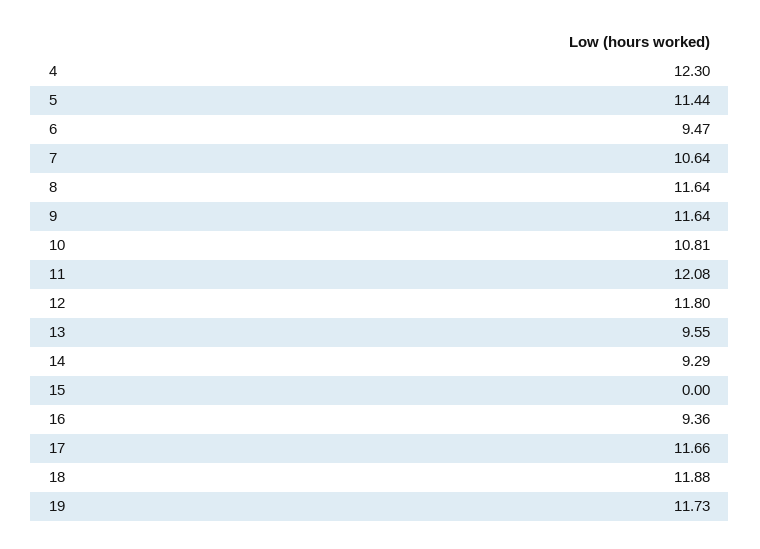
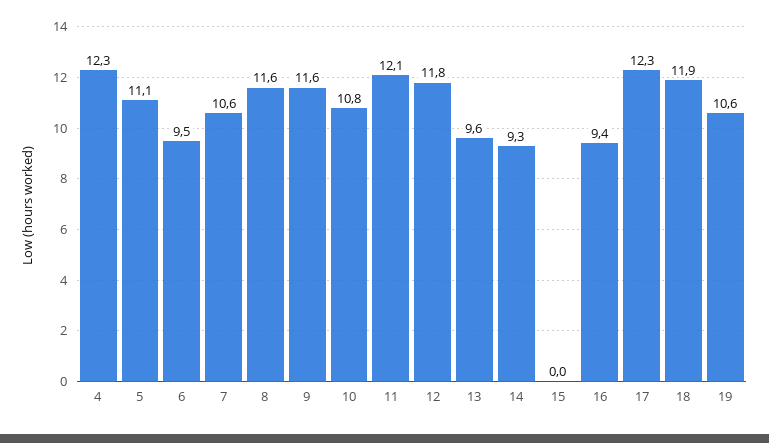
5: 11.44 -> 11.1
17: 11.66 -> 12.3
19: 11.73 -> 10.6

